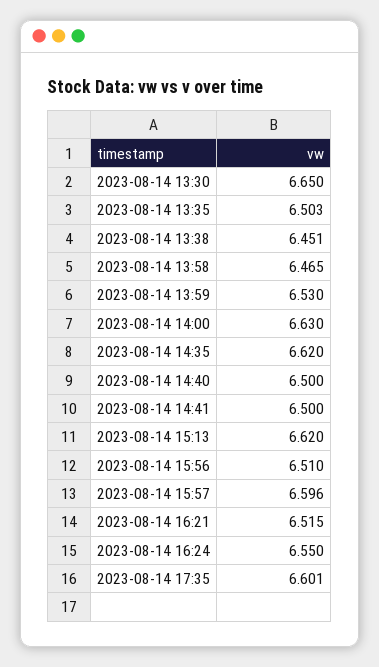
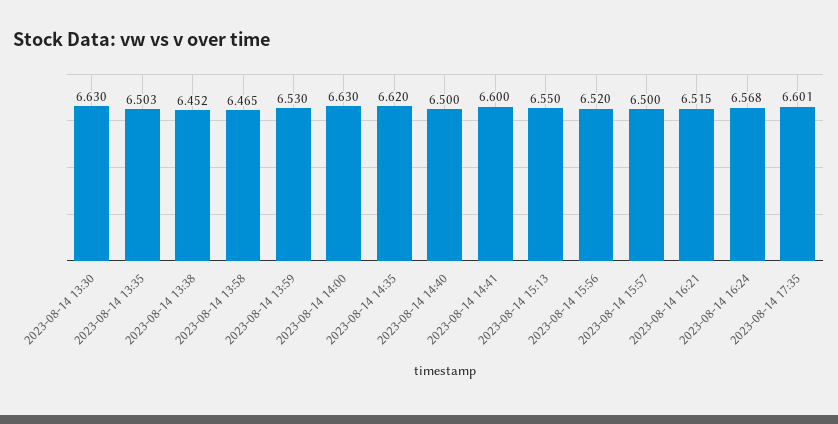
2023-08-14 13:30: 6.65 -> 6.63
2023-08-14 13:38: 6.451 -> 6.452
2023-08-14 14:41: 6.5 -> 6.6
2023-08-14 15:13: 6.62 -> 6.55
2023-08-14 15:56: 6.51 -> 6.52
2023-08-14 15:57: 6.596 -> 6.5
2023-08-14 16:24: 6.55 -> 6.568

